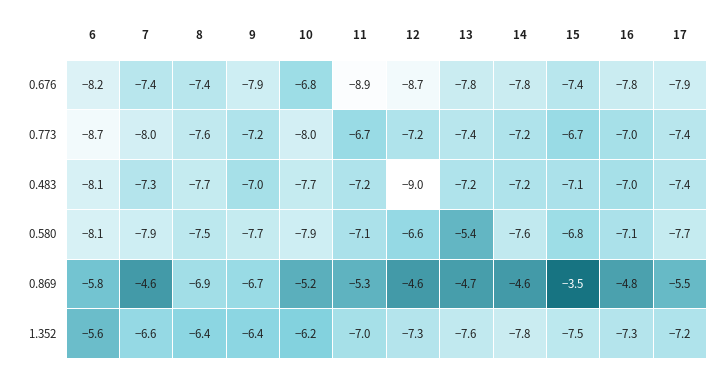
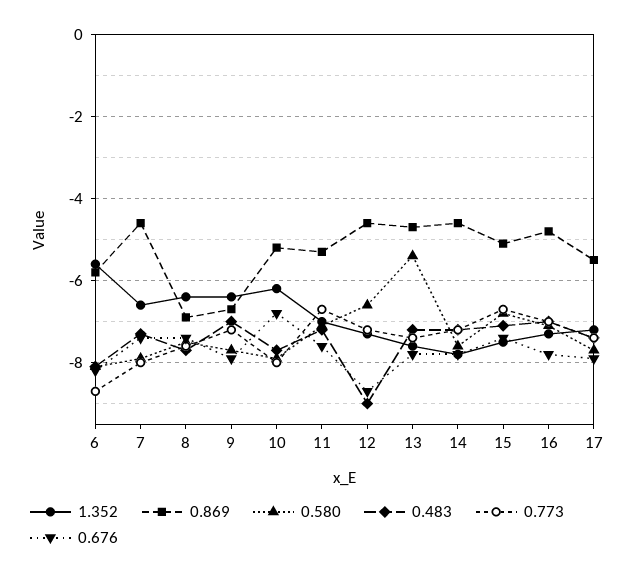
0.676, 11: -8.9 -> -7.5
0.869, 15: -3.5 -> -5

